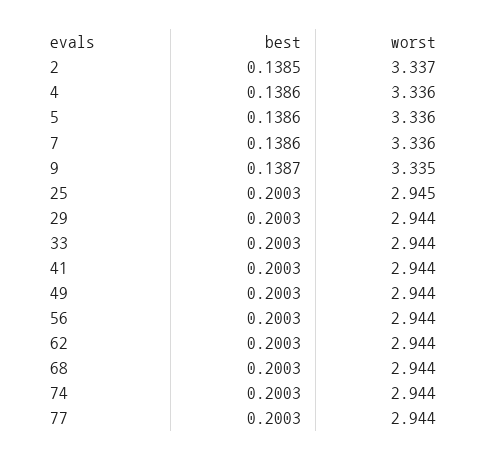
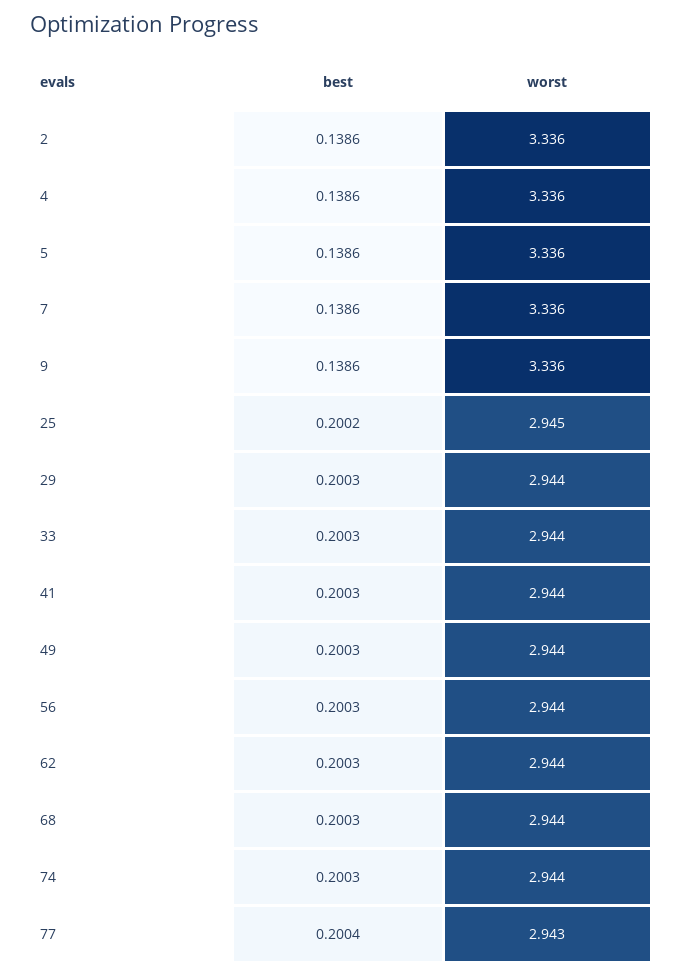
best, 2: 0.1385 -> 0.1386
worst, 2: 3.337 -> 3.336
best, 9: 0.1387 -> 0.1386
worst, 9: 3.335 -> 3.336
best, 25: 0.2003 -> 0.2002
best, 77: 0.2003 -> 0.2004
worst, 77: 2.944 -> 2.943

